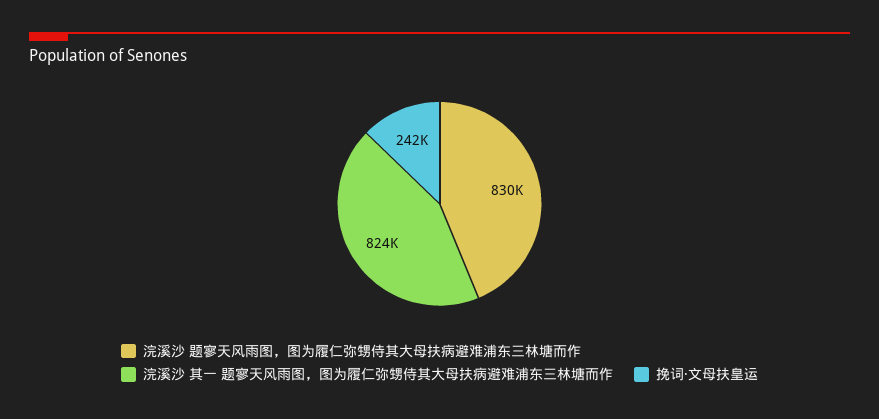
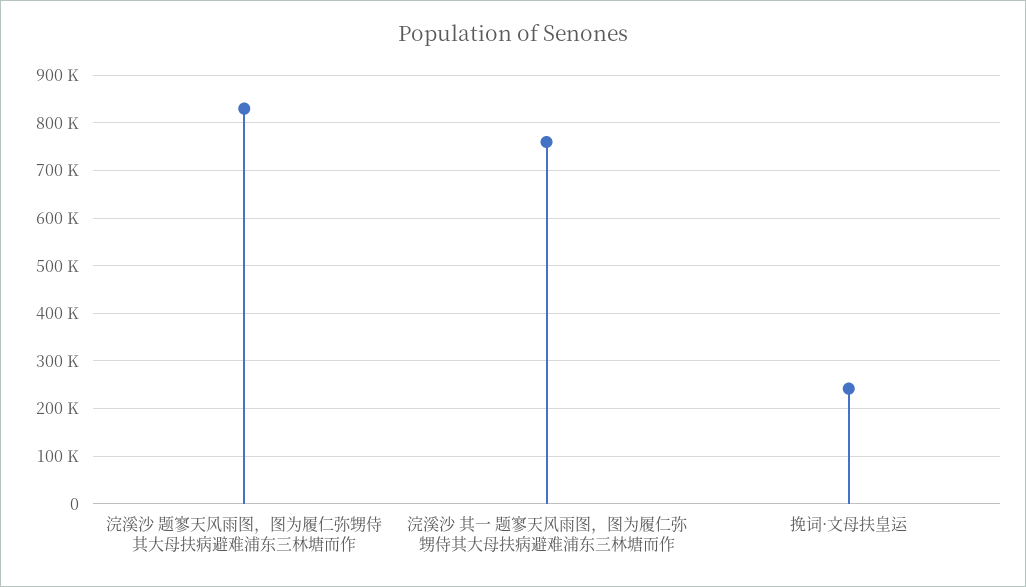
浣溪沙 其一 题寥天风雨图，图为履仁弥甥侍其大母扶病避难浦东三林塘而作: 824000 -> 760000

